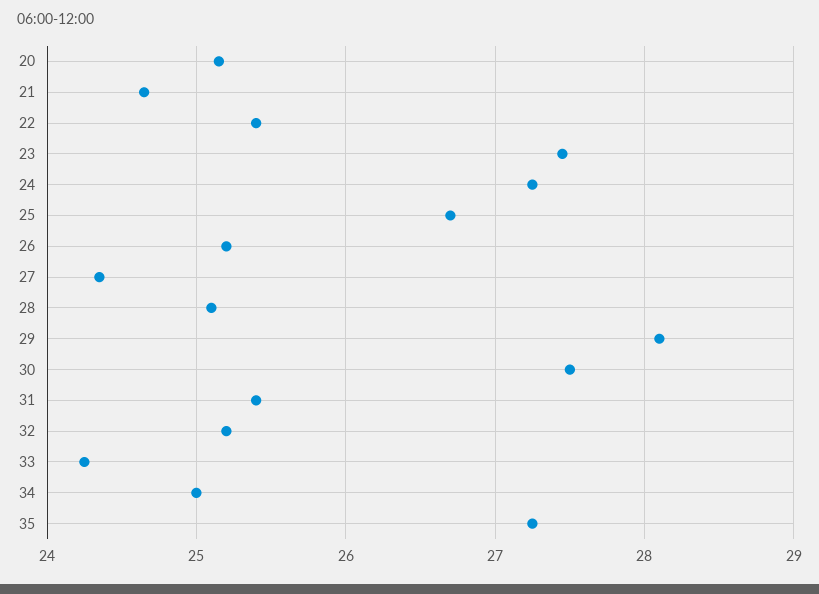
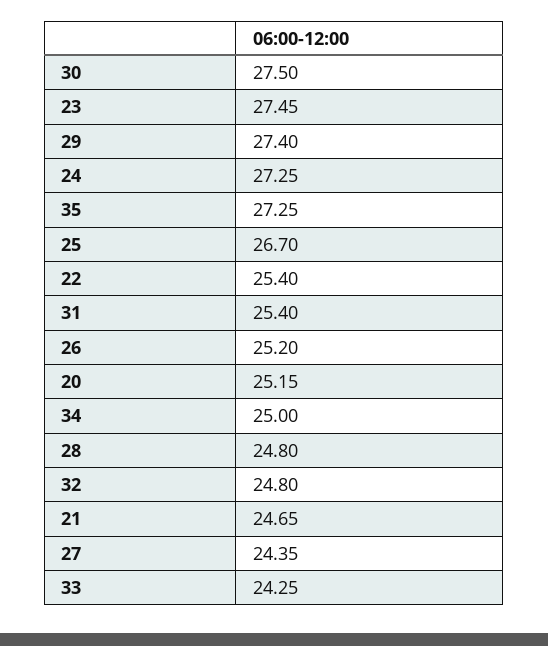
28: 25.1 -> 24.8
29: 28.1 -> 27.4
32: 25.2 -> 24.8

